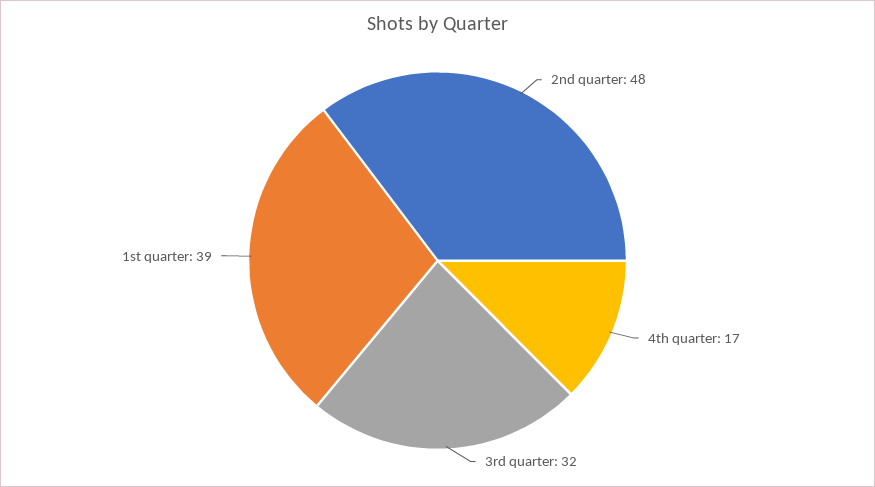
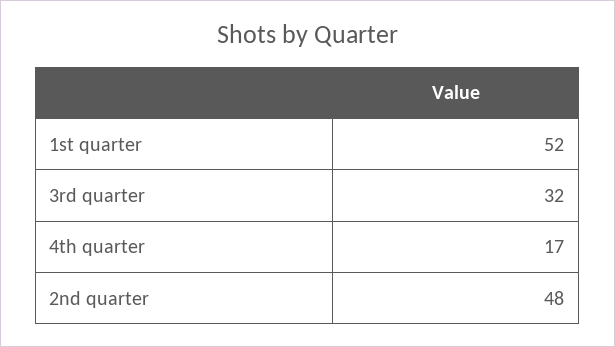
1st quarter: 39 -> 52

